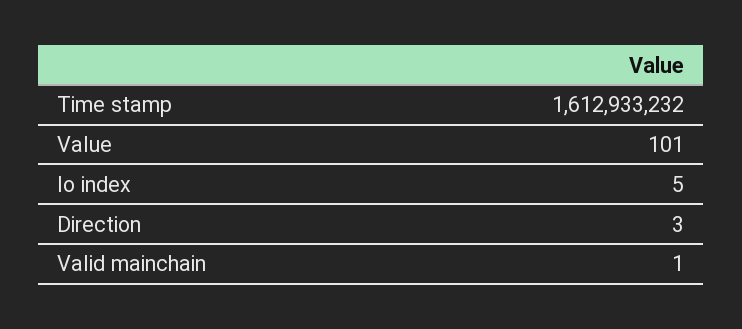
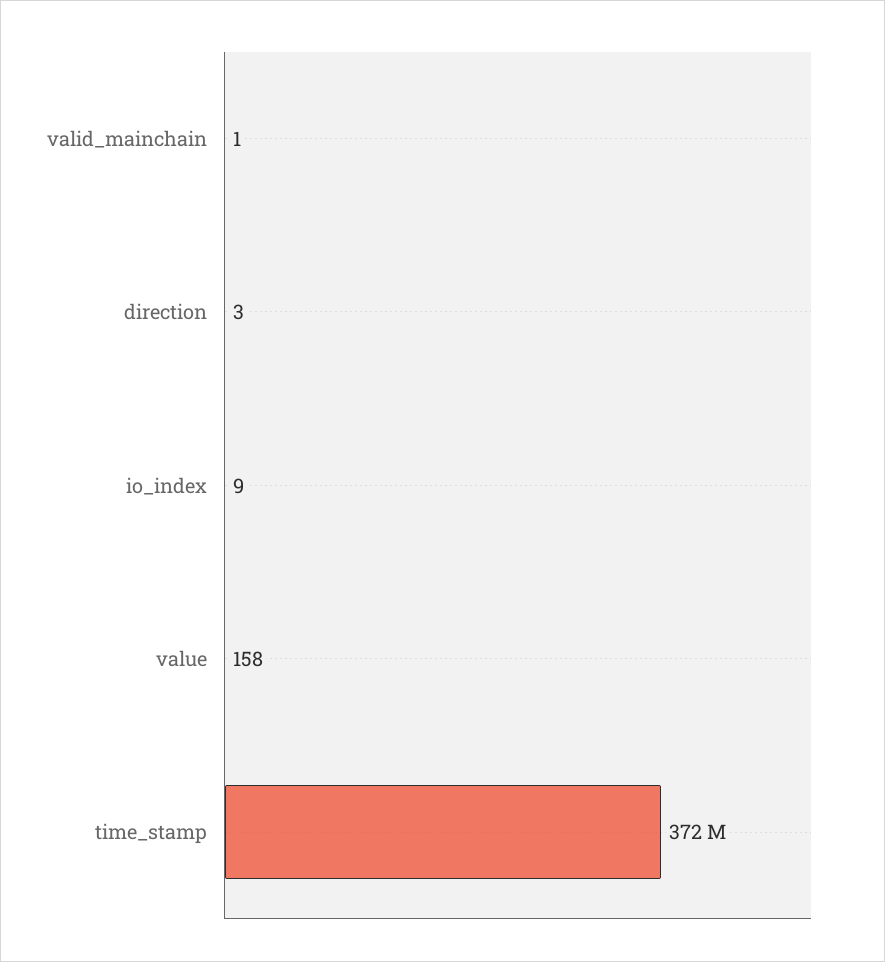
Time stamp: 1612933232 -> 372000000
Value: 101 -> 158
Io index: 5 -> 9

